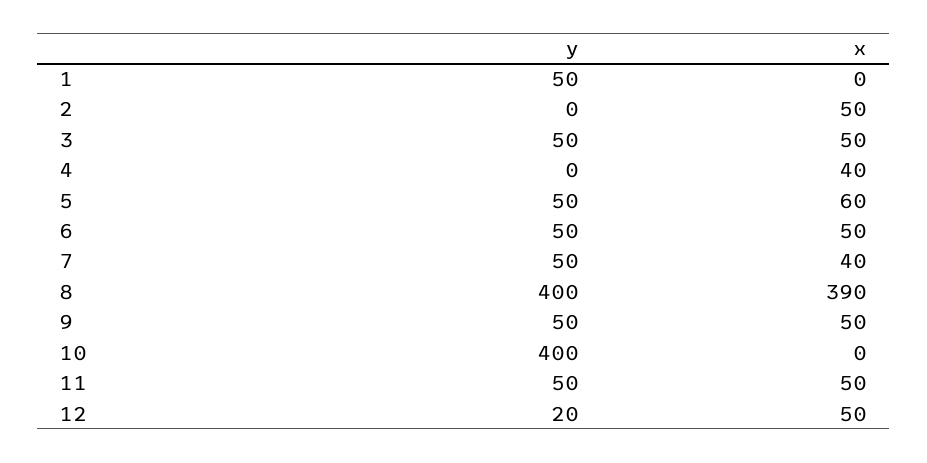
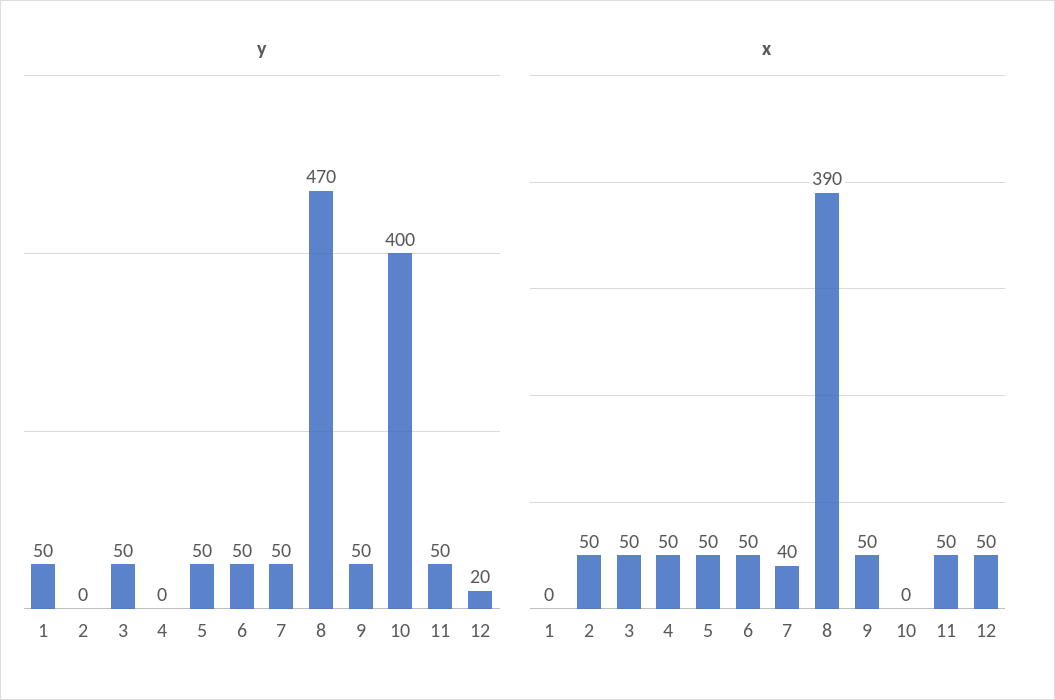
x, 4: 40 -> 50
x, 5: 60 -> 50
y, 8: 400 -> 470

